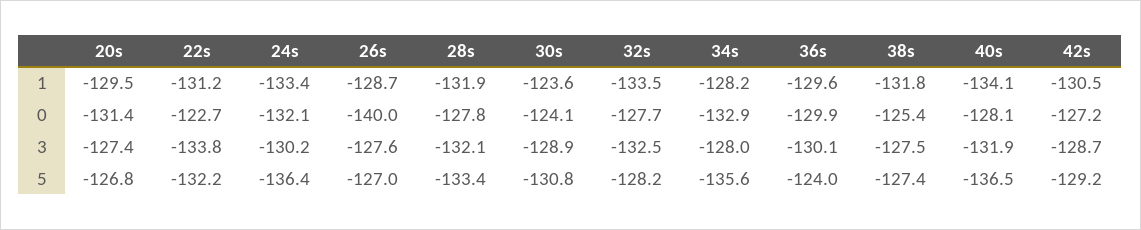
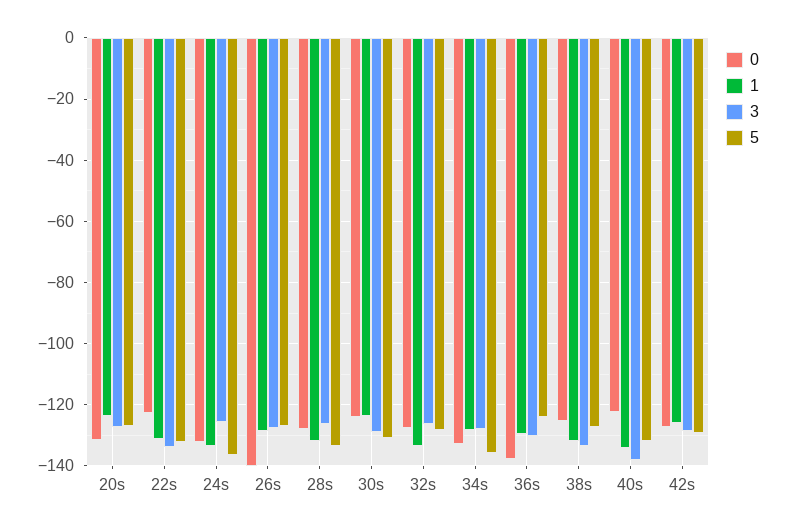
1, 20s: -129.5 -> -124
1, 42s: -130.5 -> -126
0, 36s: -129.9 -> -138
0, 40s: -128.1 -> -122
3, 24s: -130.2 -> -126
3, 28s: -132.1 -> -126
3, 32s: -132.5 -> -126
3, 38s: -127.5 -> -134
3, 40s: -131.9 -> -138
5, 40s: -136.5 -> -132

